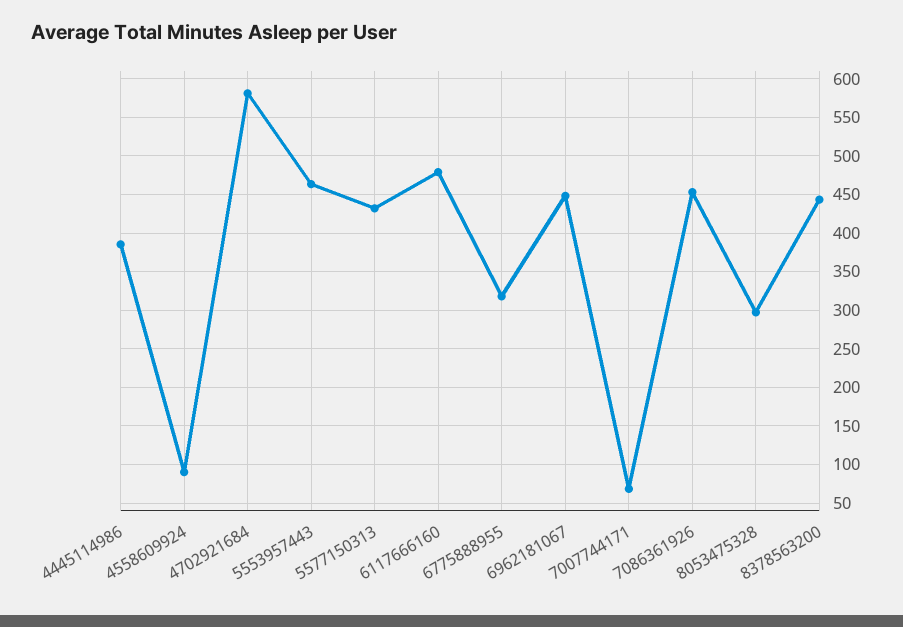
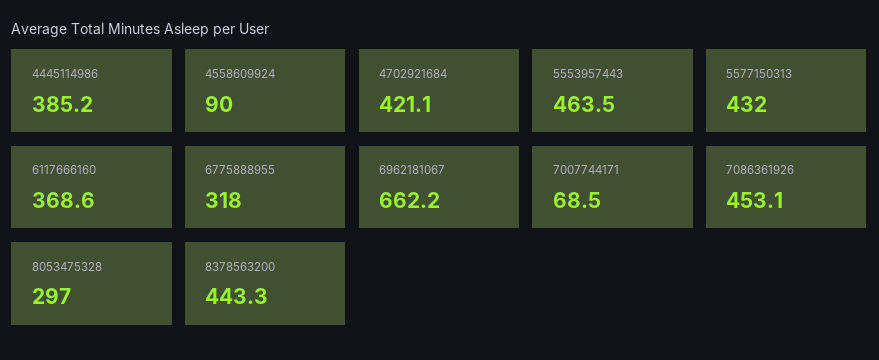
4702921684: 580 -> 421.1
6117666160: 480 -> 368.6
6962181067: 450 -> 662.2

